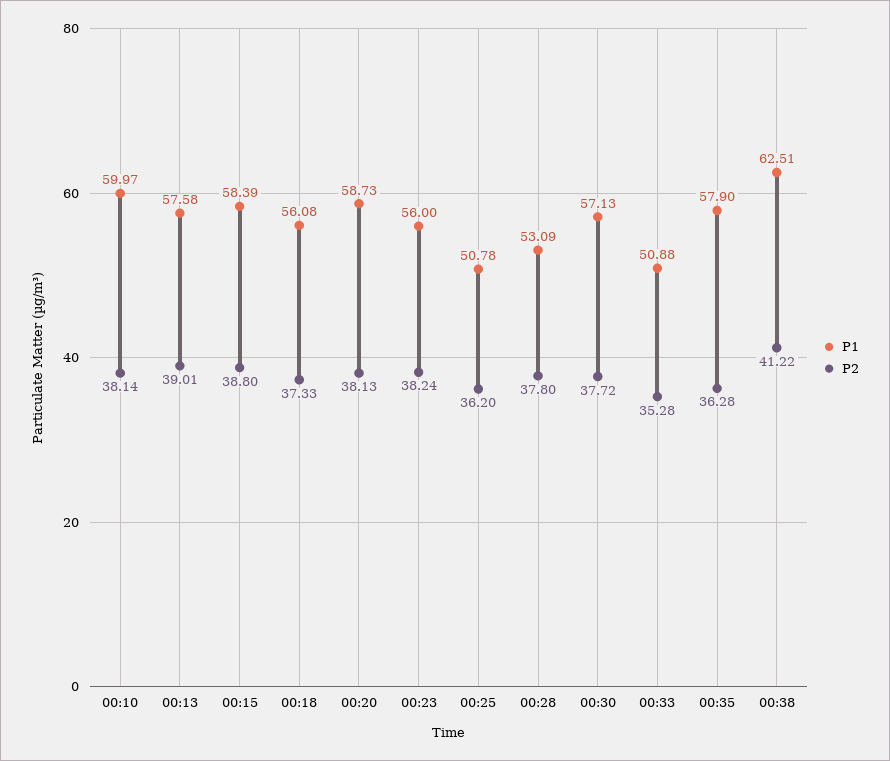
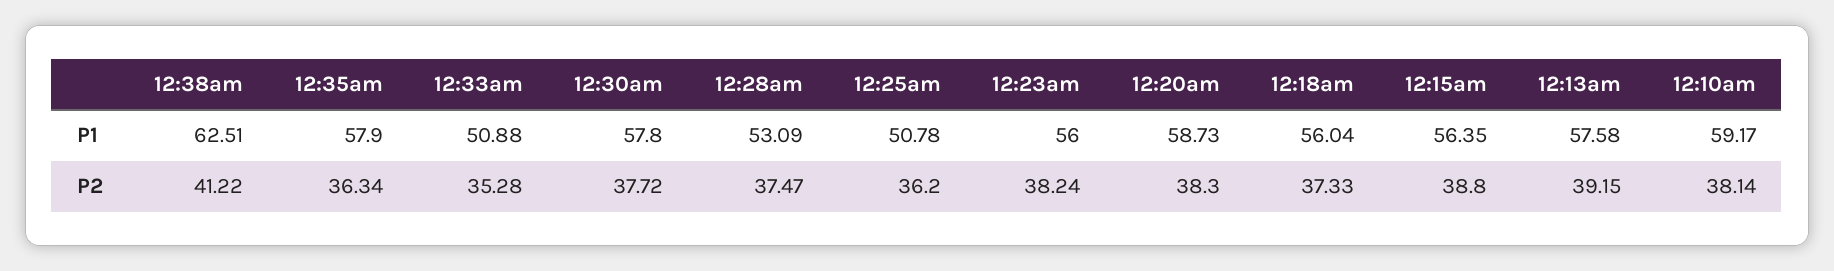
P1, 00:10: 59.97 -> 59.17
P2, 00:13: 39.01 -> 39.15
P1, 00:15: 58.39 -> 56.35
P1, 00:18: 56.08 -> 56.04
P2, 00:20: 38.13 -> 38.3
P2, 00:28: 37.8 -> 37.47
P1, 00:30: 57.13 -> 57.8
P2, 00:35: 36.28 -> 36.34

